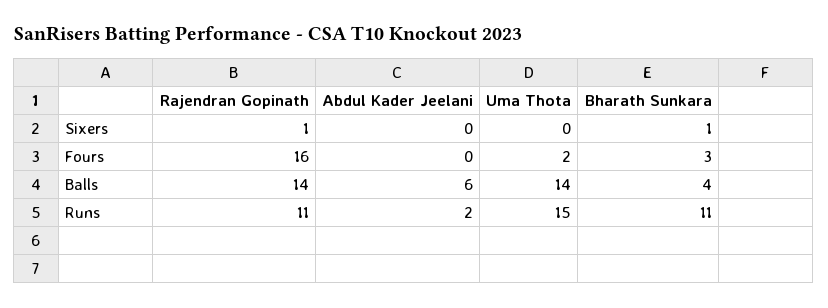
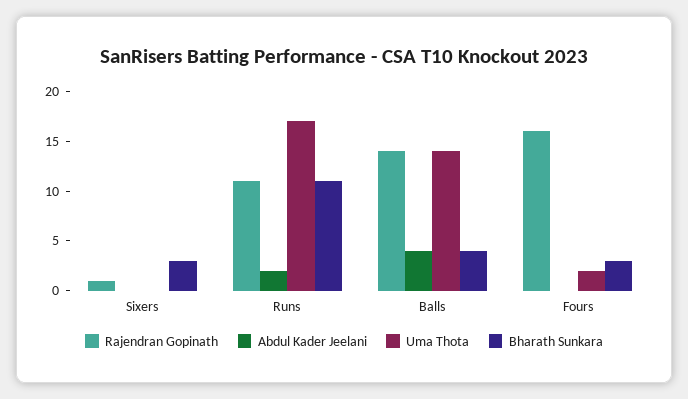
Bharath Sunkara, Sixers: 1 -> 3
Abdul Kader Jeelani, Balls: 6 -> 4
Uma Thota, Runs: 15 -> 17

